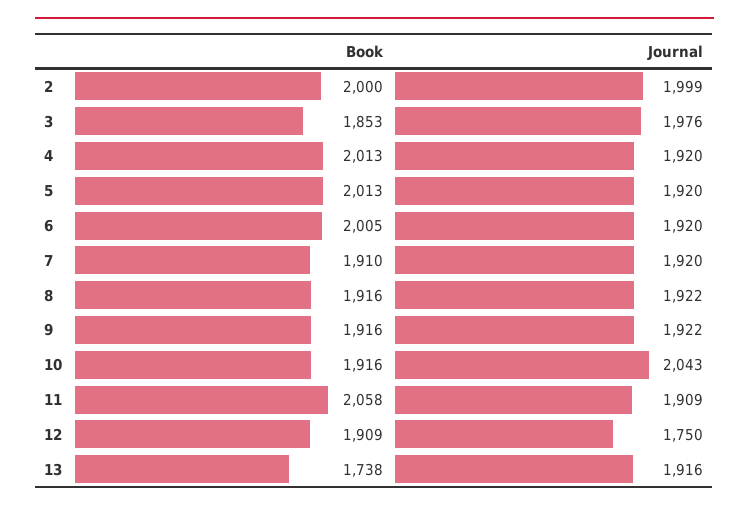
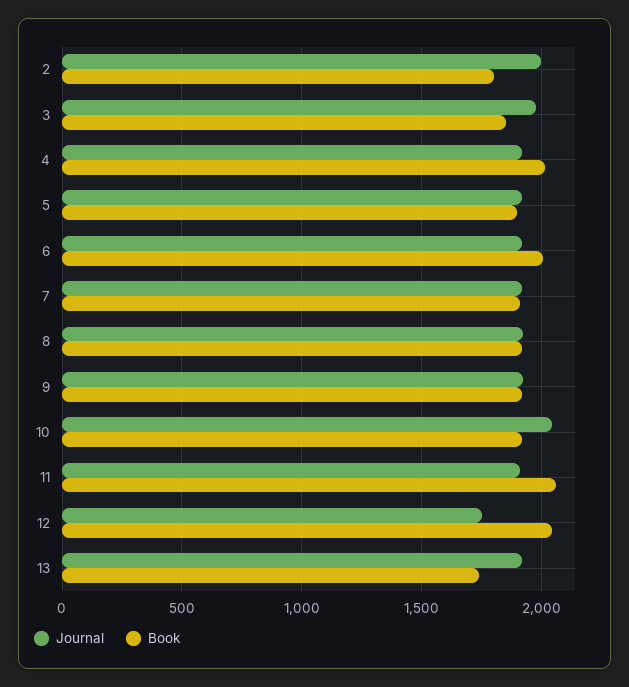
Book, 2: 2000 -> 1800
Book, 5: 2013 -> 1900
Book, 12: 1909 -> 2050

